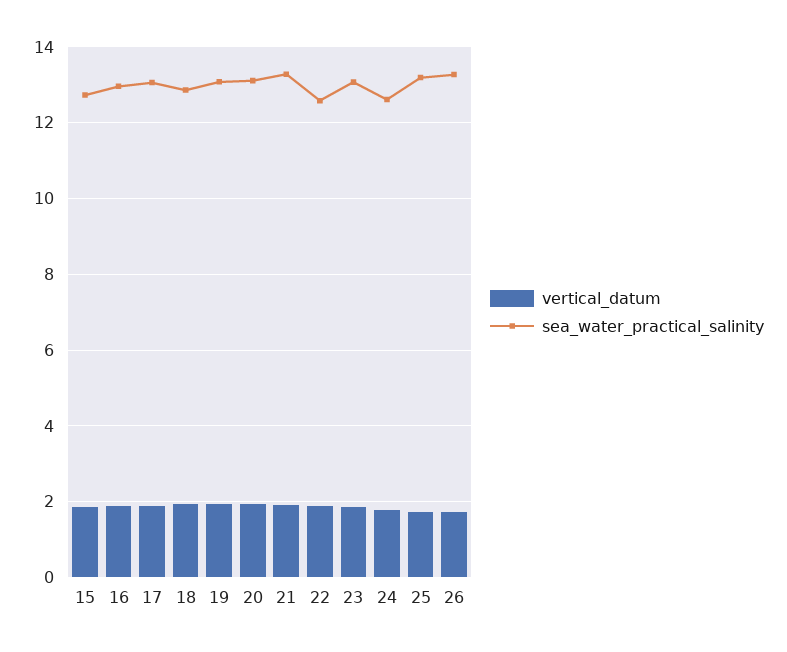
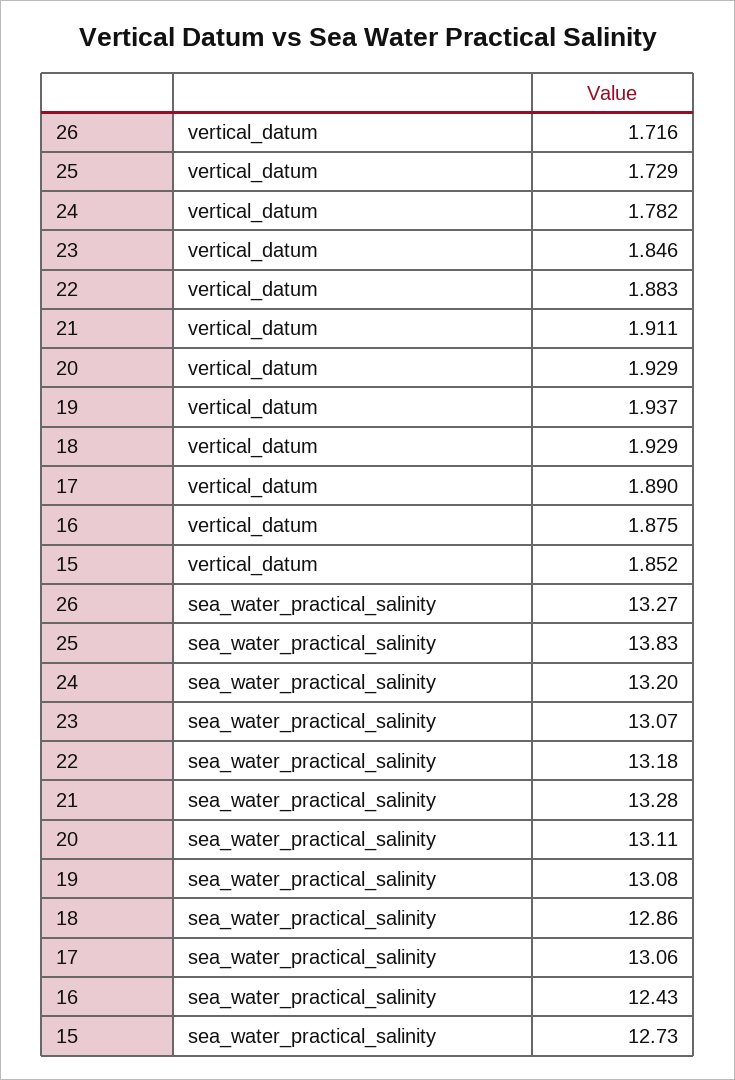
sea_water_practical_salinity, 16: 13 -> 12.43
sea_water_practical_salinity, 22: 12.6 -> 13.18
sea_water_practical_salinity, 24: 12.6 -> 13.2
sea_water_practical_salinity, 25: 13.2 -> 13.83

